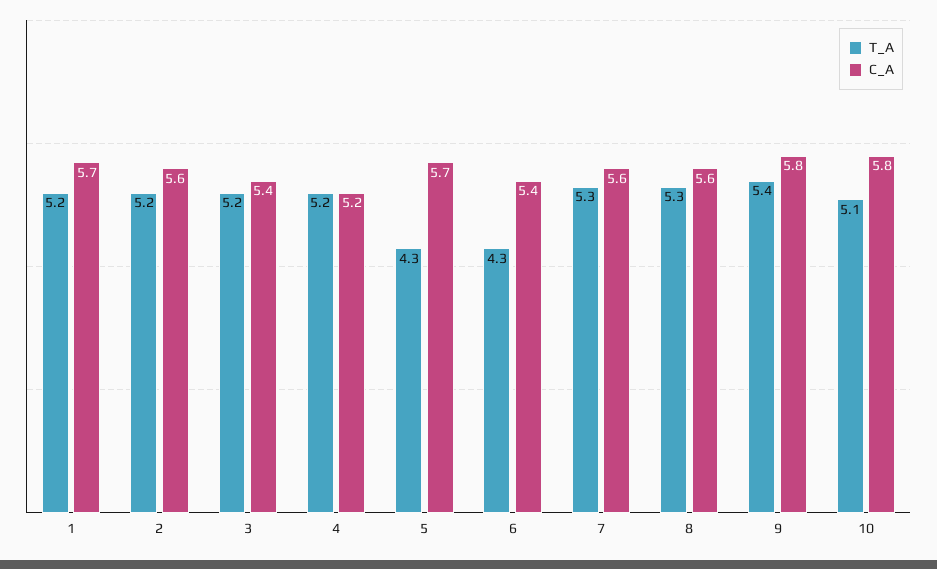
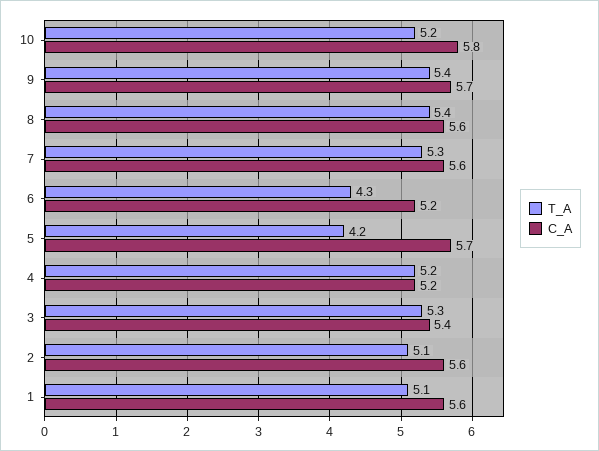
T_A, 1: 5.2 -> 5.1
C_A, 1: 5.7 -> 5.6
T_A, 2: 5.2 -> 5.1
T_A, 3: 5.2 -> 5.3
T_A, 5: 4.3 -> 4.2
C_A, 6: 5.4 -> 5.2
T_A, 8: 5.3 -> 5.4
C_A, 9: 5.8 -> 5.7
T_A, 10: 5.1 -> 5.2

